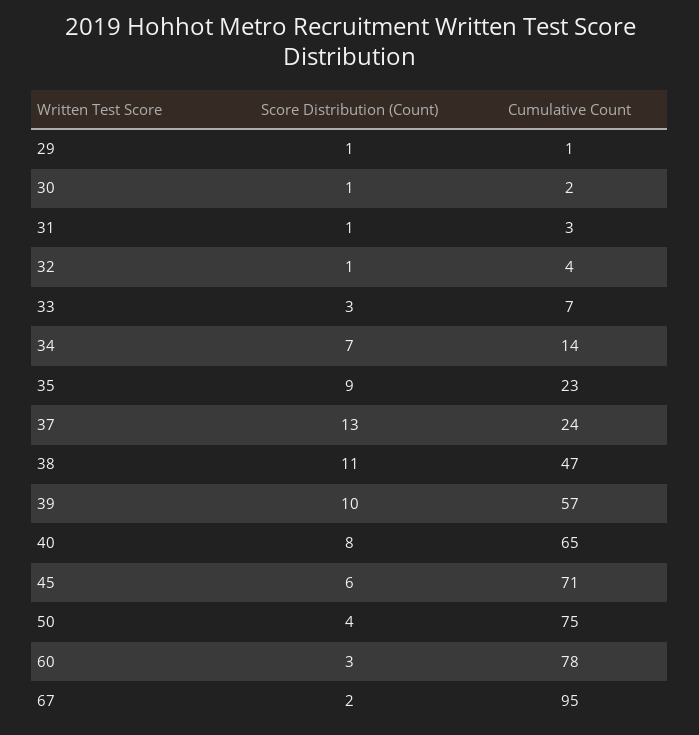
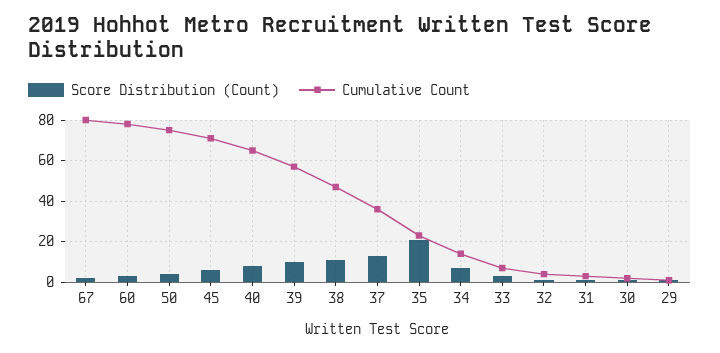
Score Distribution (Count), 35: 9 -> 20
Cumulative Count, 37: 24 -> 35
Cumulative Count, 67: 95 -> 80

